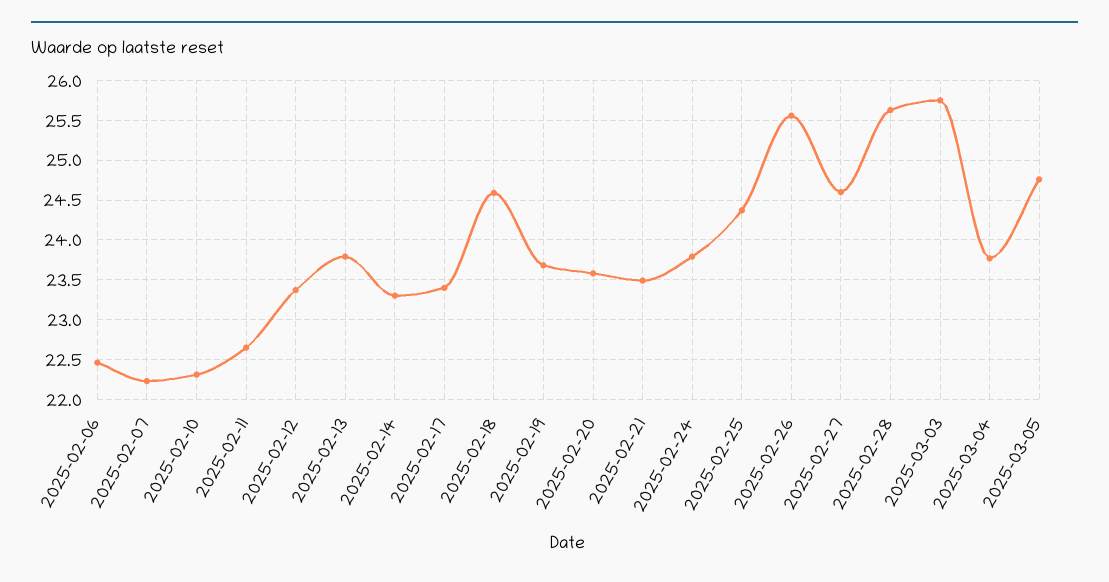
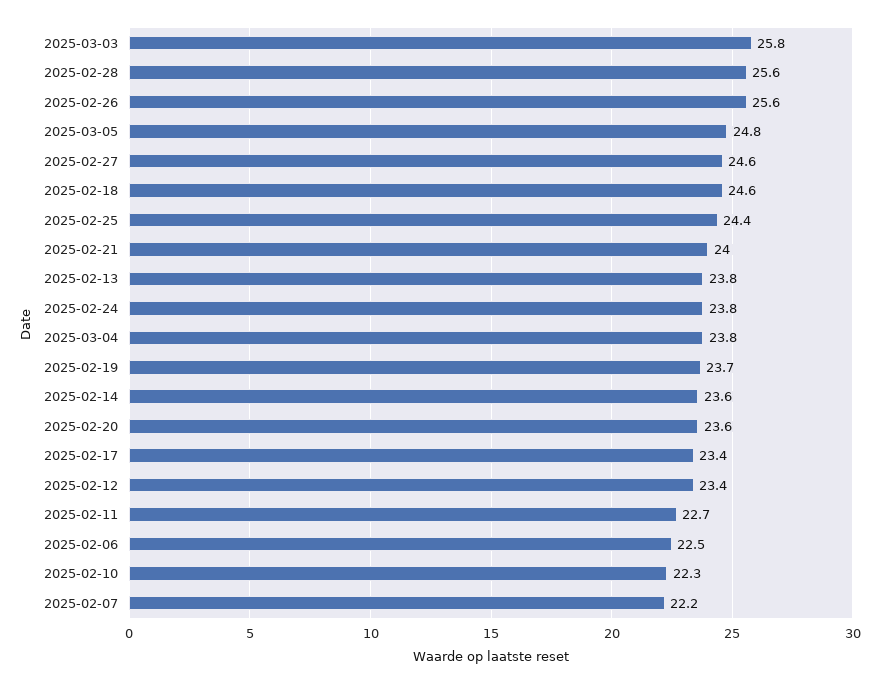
2025-02-14: 23.3 -> 23.6
2025-02-21: 23.5 -> 24

